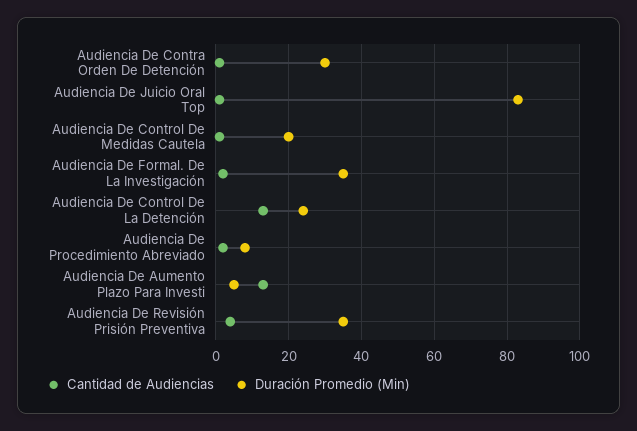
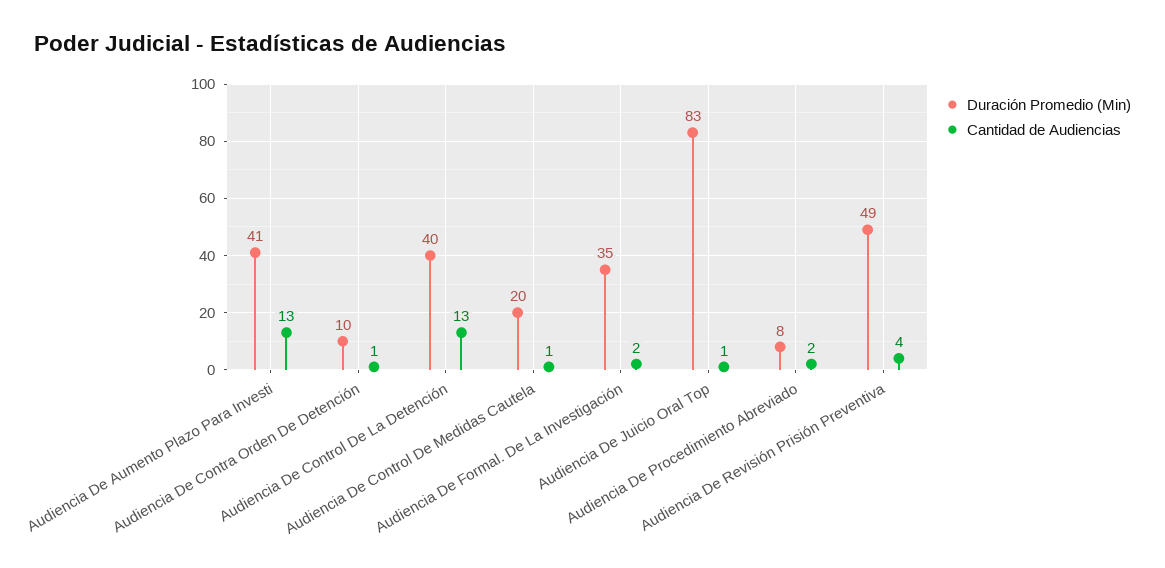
Duración Promedio (Min), Audiencia De Contra Orden De Detención: 30 -> 10
Duración Promedio (Min), Audiencia De Control De La Detención: 25 -> 40
Duración Promedio (Min), Audiencia De Aumento Plazo Para Investi: 5 -> 41
Duración Promedio (Min), Audiencia De Revisión Prisión Preventiva: 35 -> 49

